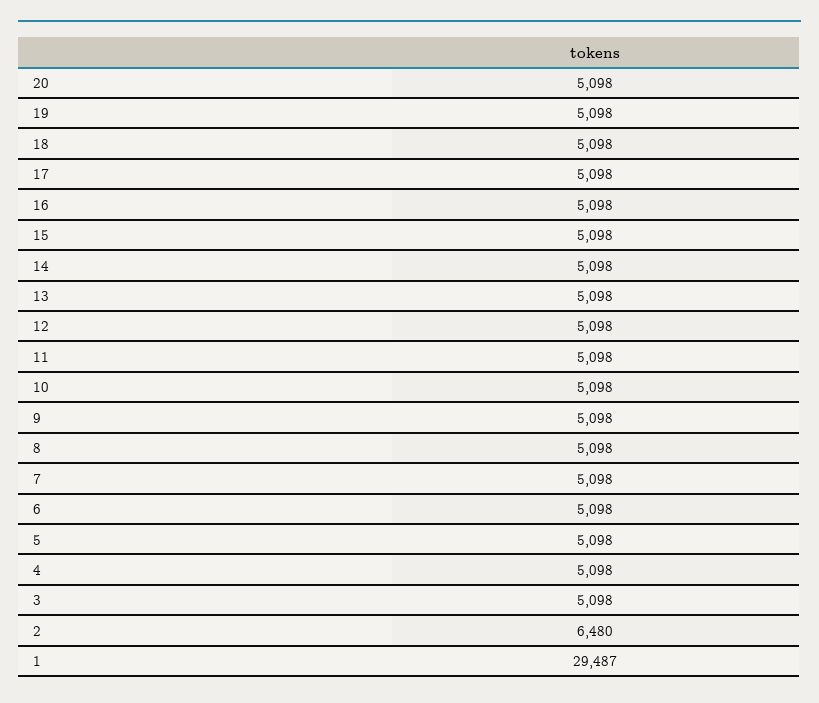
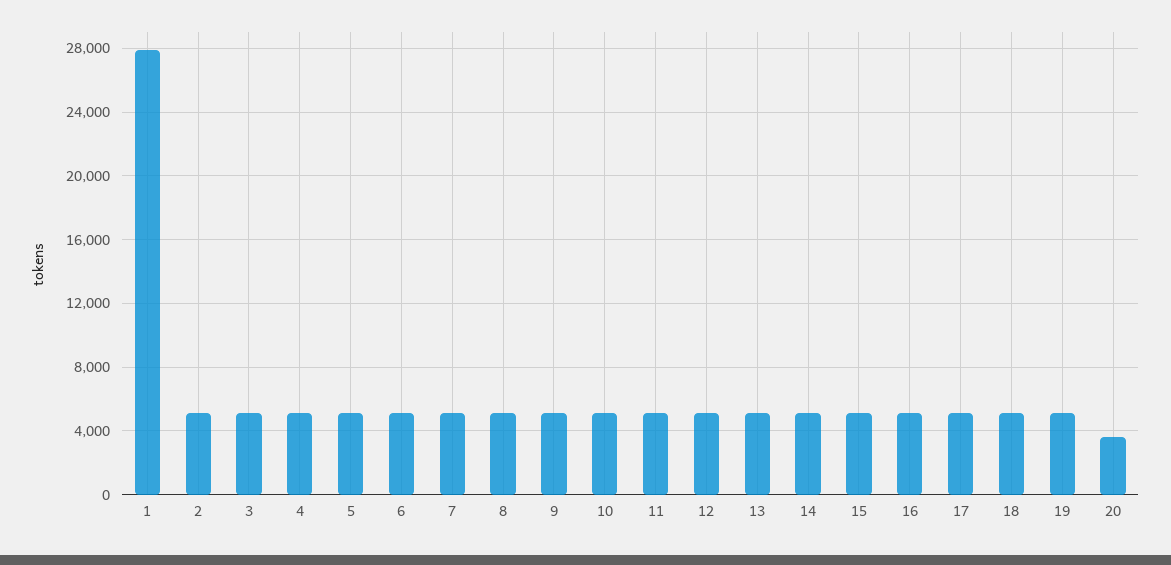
20: 5098 -> 3500
2: 6480 -> 5000
1: 29487 -> 28000

